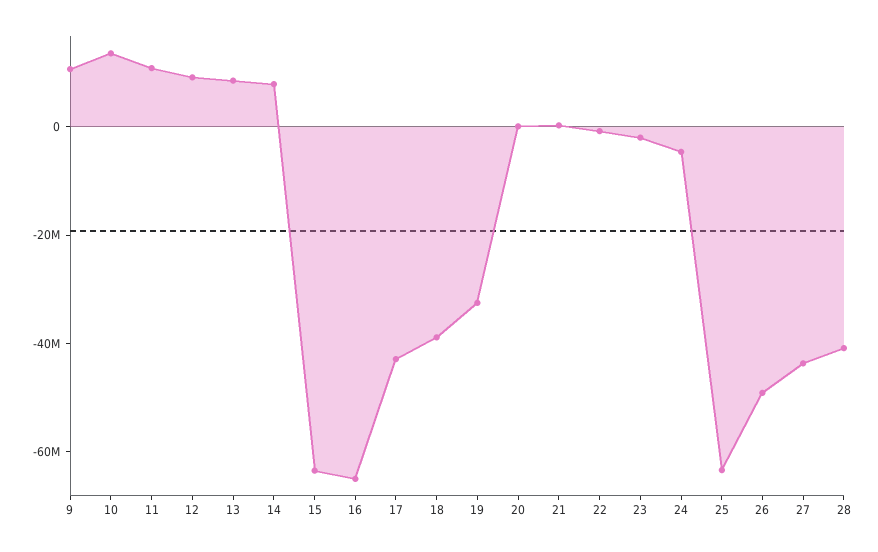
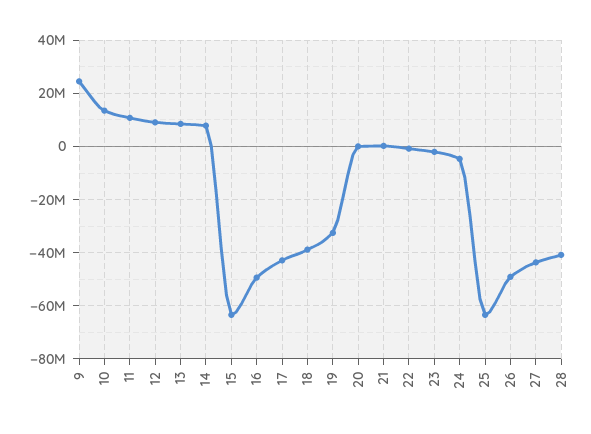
9: 10000000 -> 25000000
16: -65000000 -> -50000000

